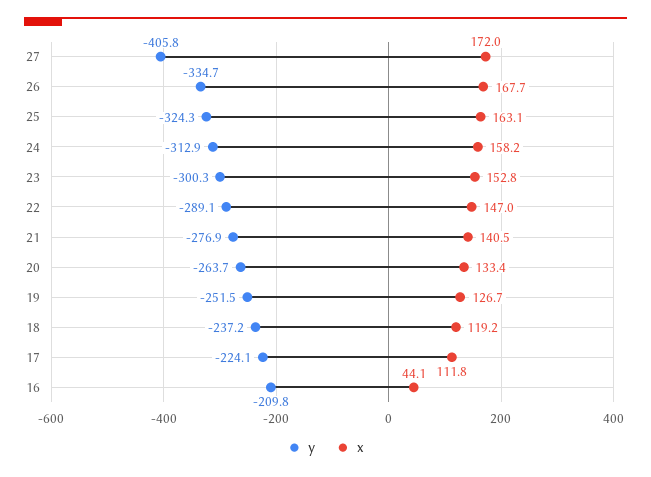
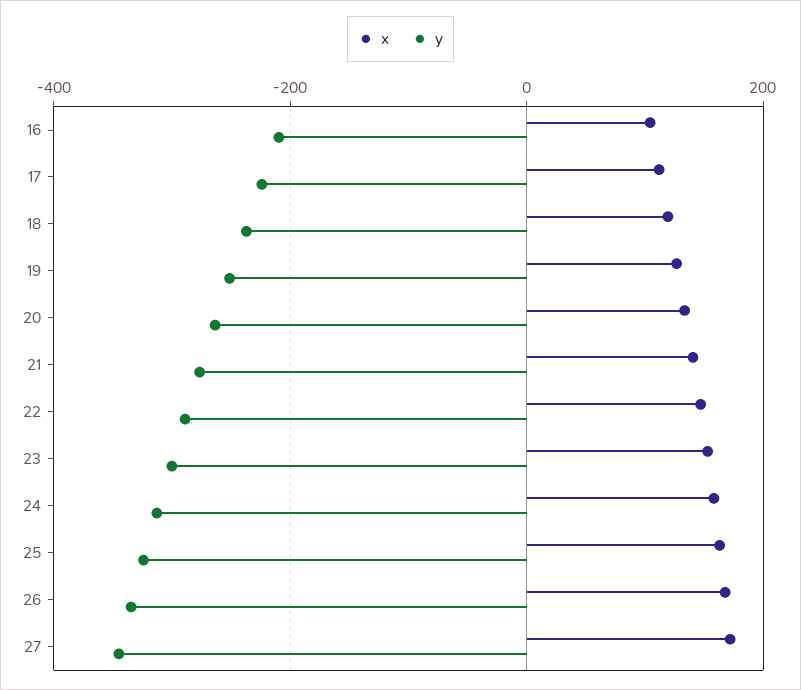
y, 27: -405.8 -> -340
x, 16: 44.1 -> 100

